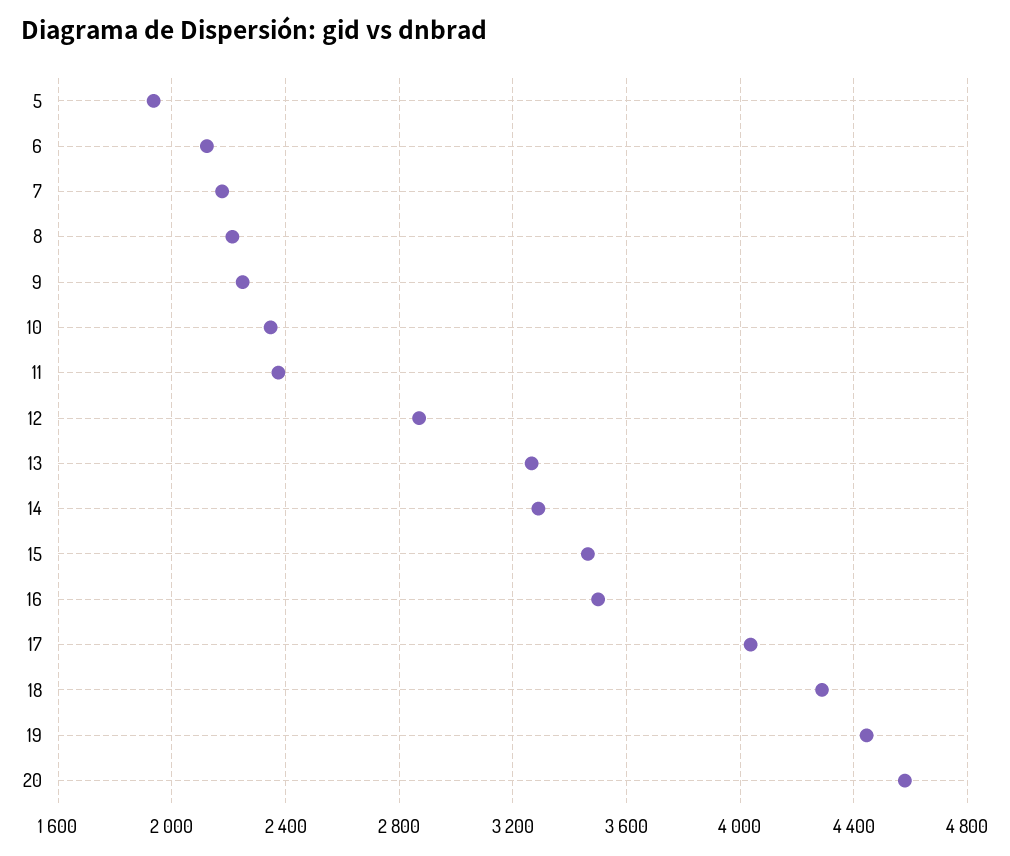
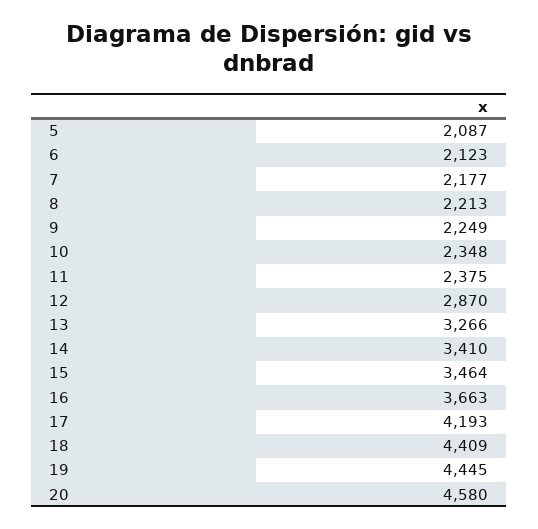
5: 1950 -> 2087
14: 3300 -> 3410
16: 3500 -> 3663
17: 4050 -> 4193
18: 4300 -> 4409

